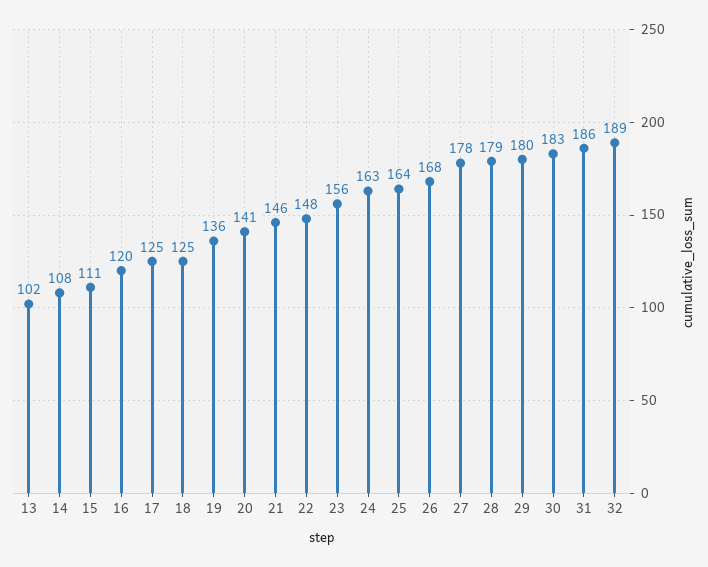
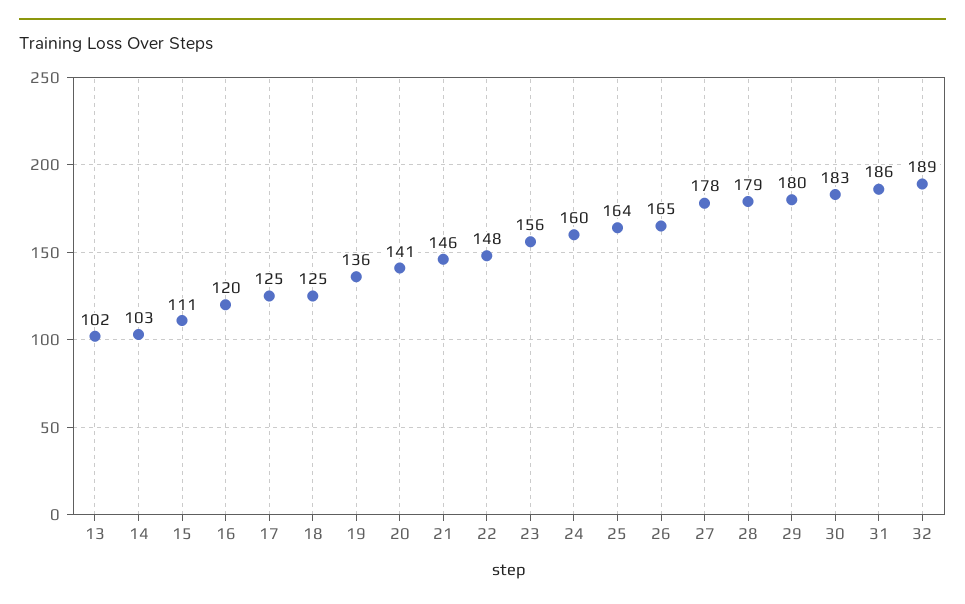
14: 108 -> 103
24: 163 -> 160
26: 168 -> 165

